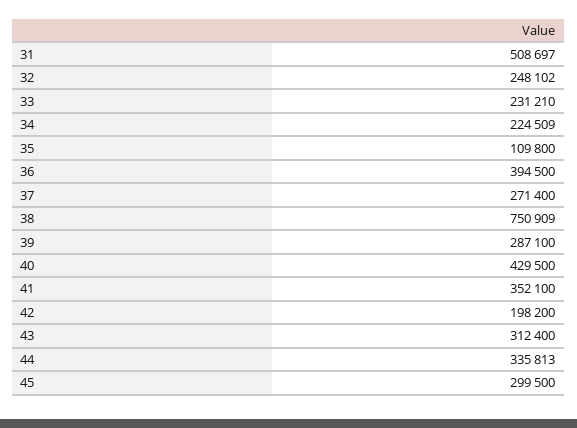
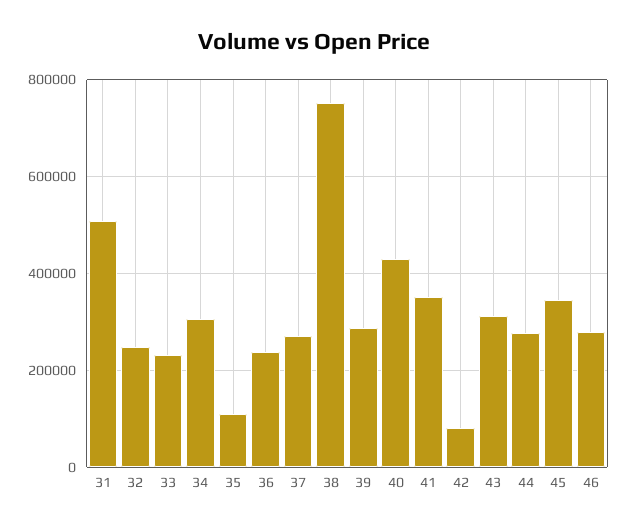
34: 224509 -> 300000
36: 394500 -> 240000
42: 198200 -> 80000
44: 335813 -> 280000
45: 299500 -> 340000
46: none -> 280000

